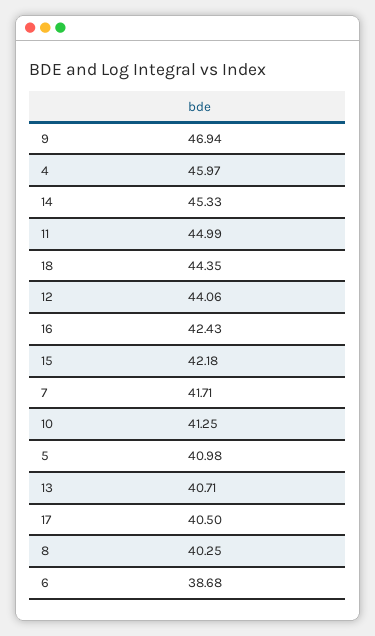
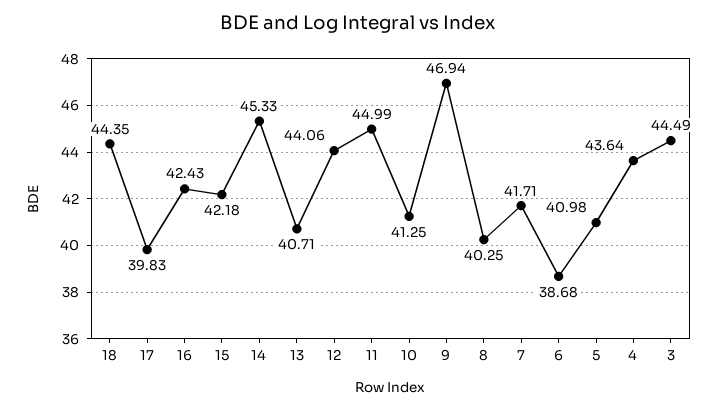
4: 45.97 -> 43.64
17: 40.5 -> 39.83
3: none -> 44.49

